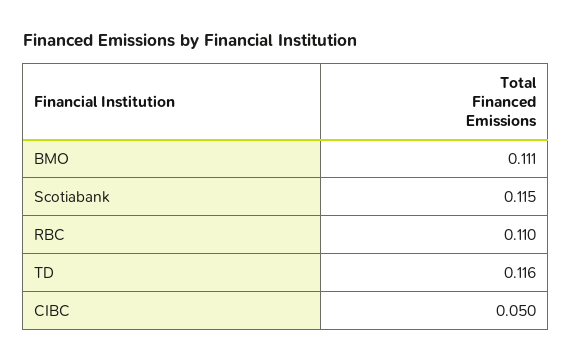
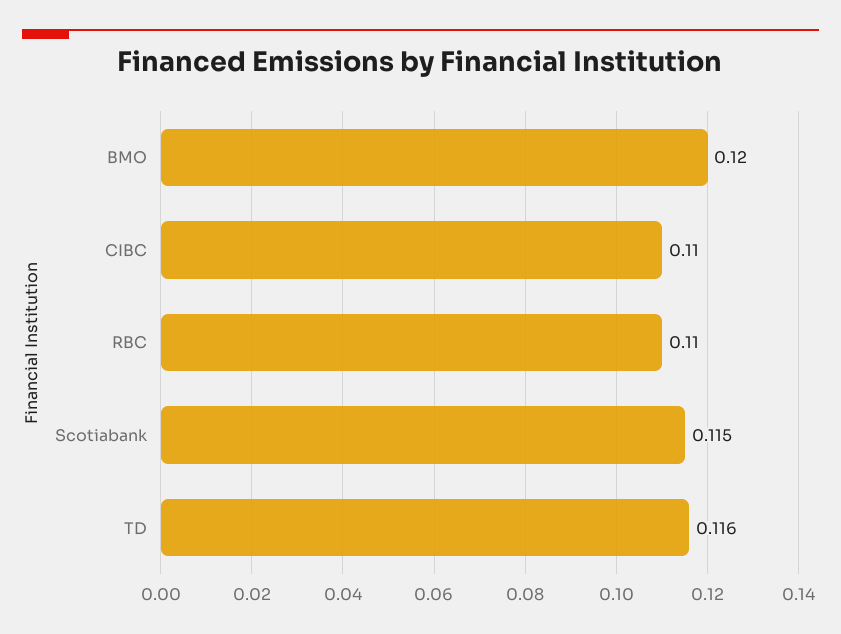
BMO: 0.111 -> 0.12
CIBC: 0.05 -> 0.11

